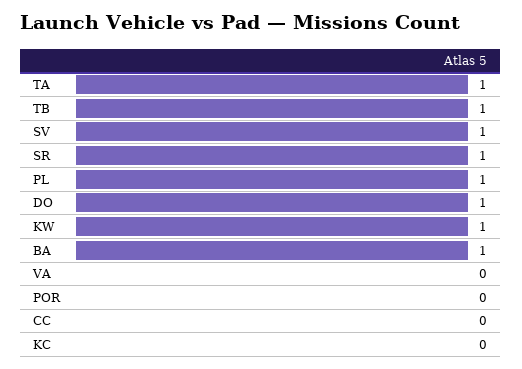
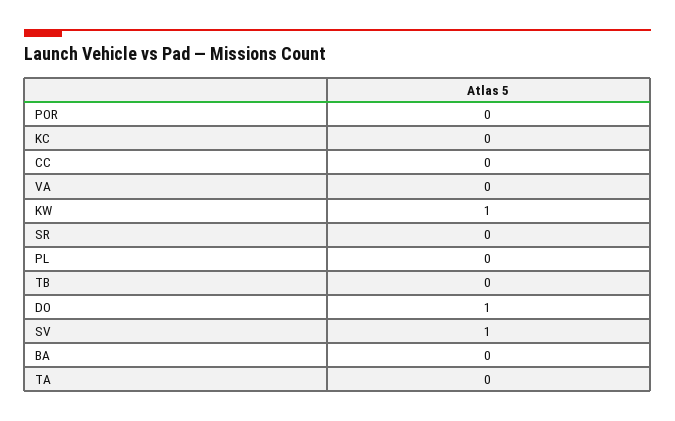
TA: 1 -> 0
TB: 1 -> 0
SR: 1 -> 0
PL: 1 -> 0
BA: 1 -> 0

